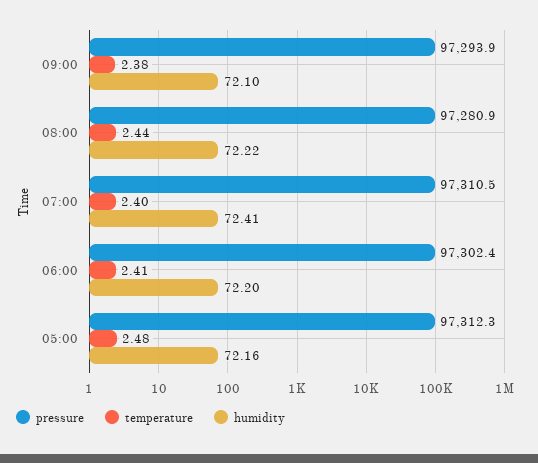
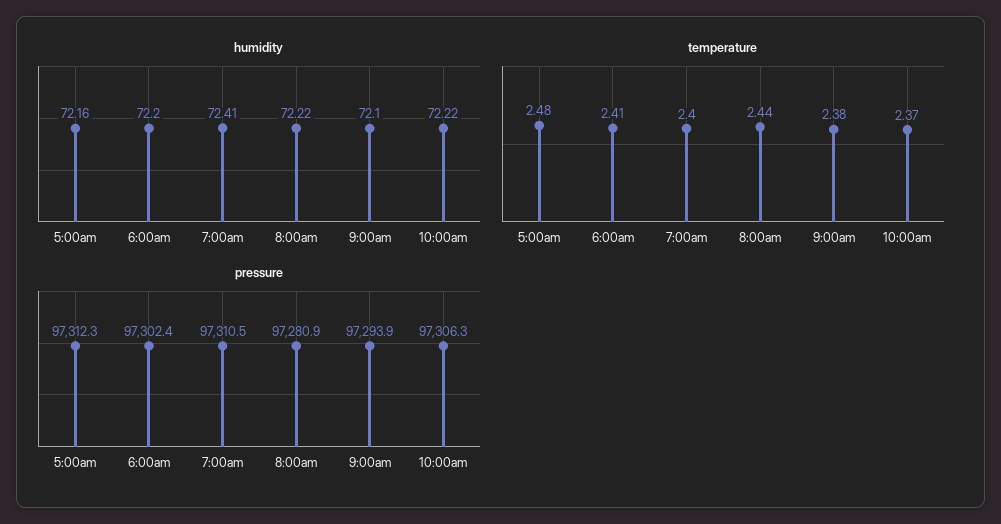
humidity, 10:00am: none -> 72.22
temperature, 10:00am: none -> 2.37
pressure, 10:00am: none -> 97306.3

